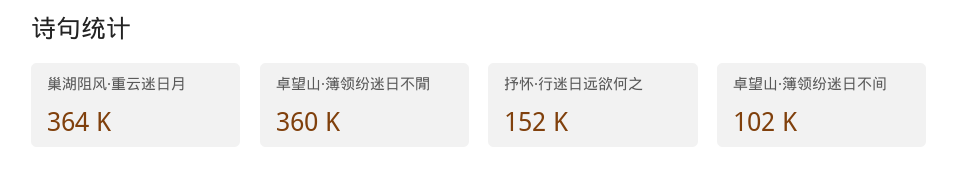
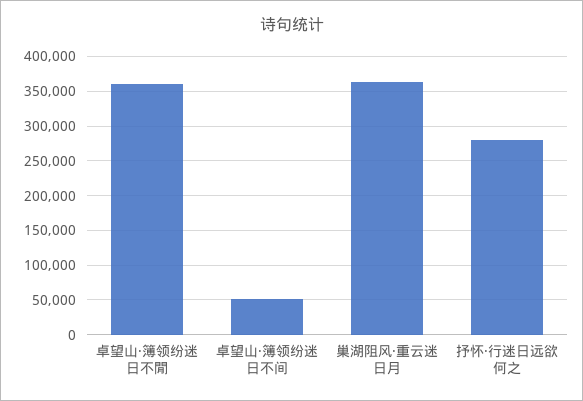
抒怀·行迷日远欲何之: 152000 -> 280000
卓望山·簿领纷迷日不间: 102000 -> 50000

